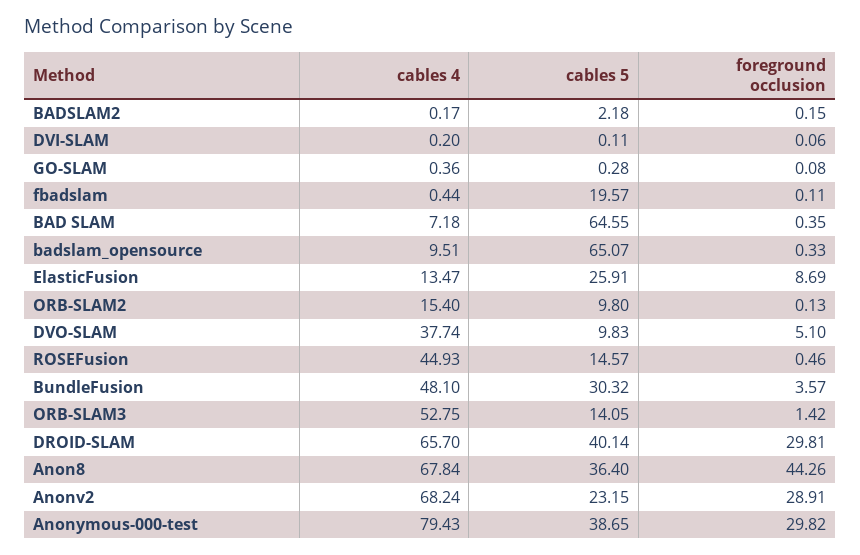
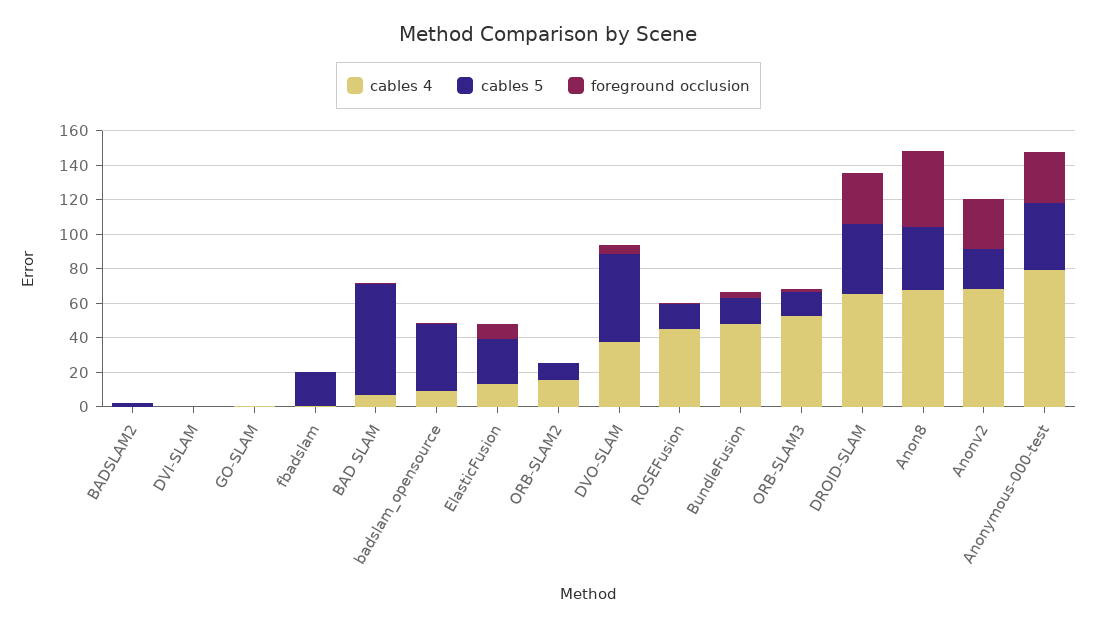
cables 5, badslam_opensource: 65.07 -> 40
cables 5, DVO-SLAM: 9.83 -> 50
cables 5, BundleFusion: 30.32 -> 15

